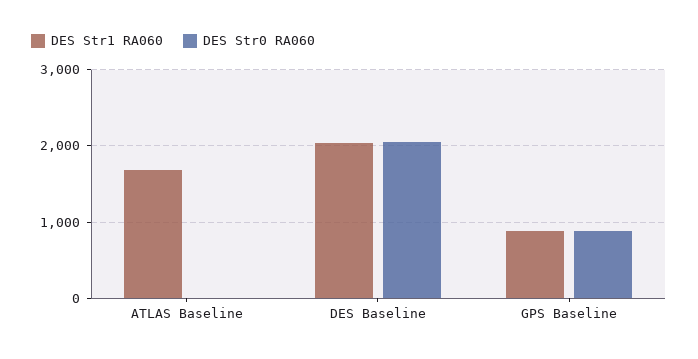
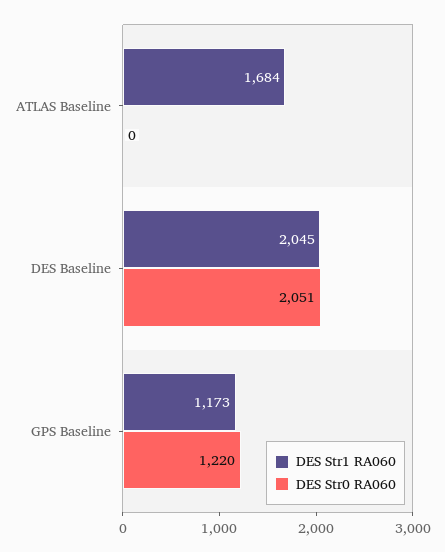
DES Str1 RA060, GPS Baseline: 900 -> 1173
DES Str0 RA060, GPS Baseline: 900 -> 1220

